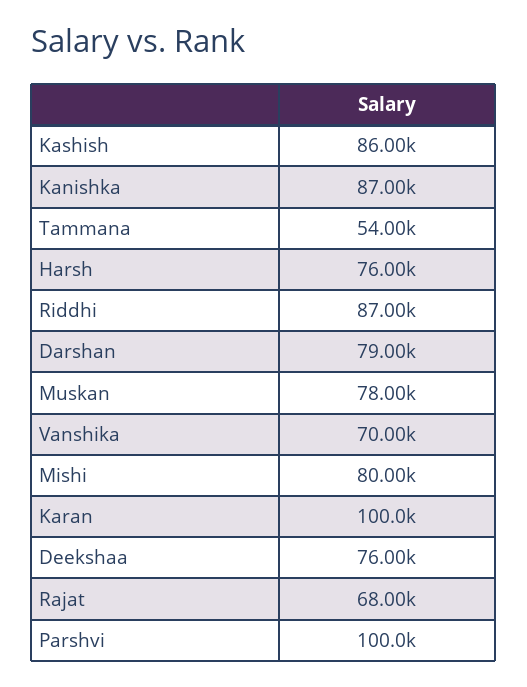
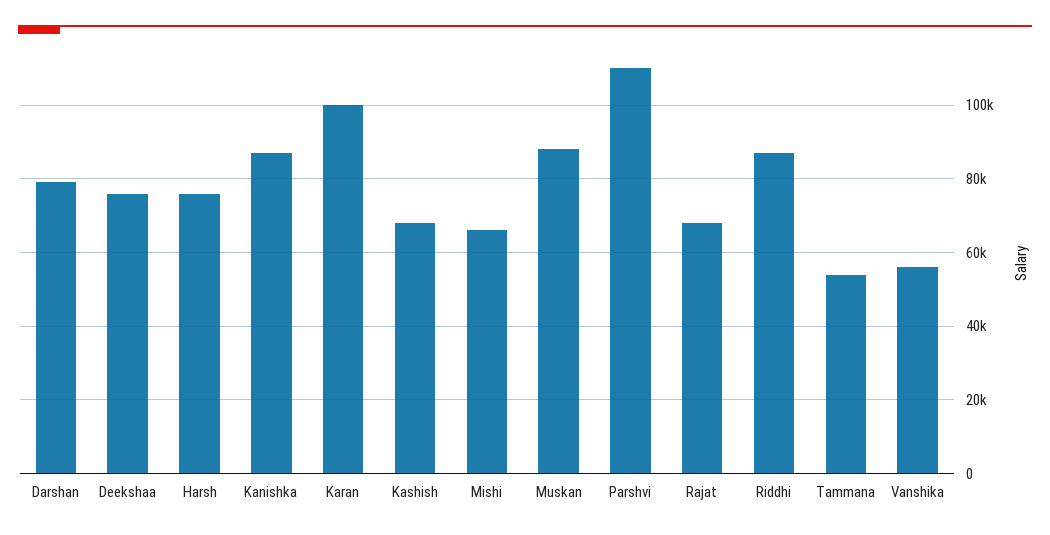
Kashish: 86000 -> 68000
Muskan: 78000 -> 88000
Vanshika: 70000 -> 56000
Mishi: 80000 -> 66000
Parshvi: 100000 -> 110000

